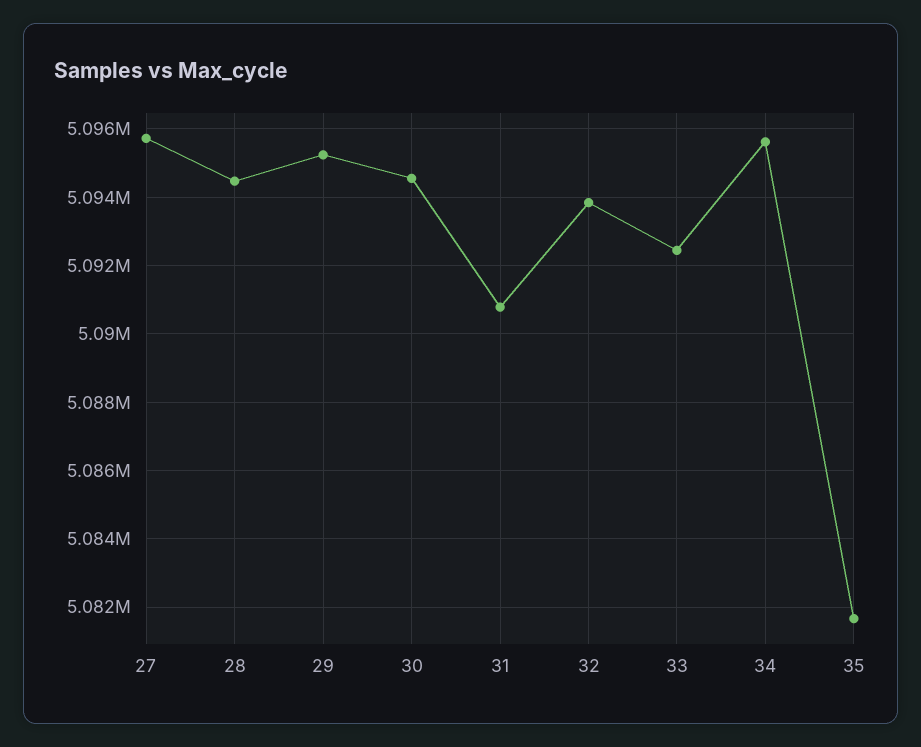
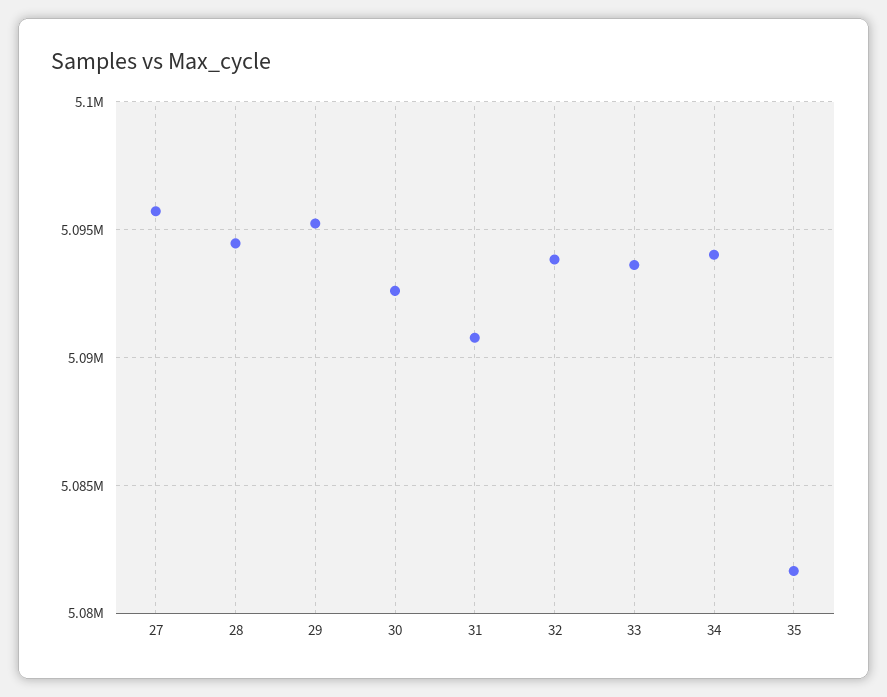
30: 5094600 -> 5092500
33: 5092400 -> 5093500
34: 5095600 -> 5094000

